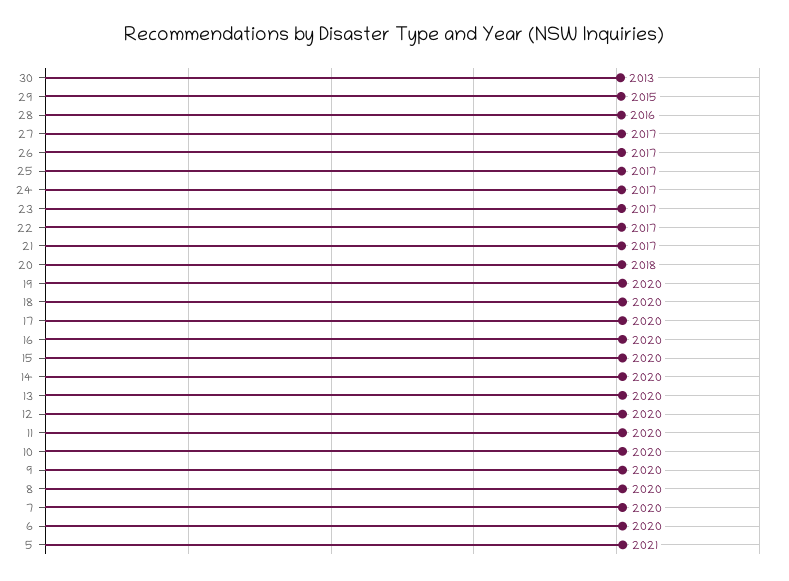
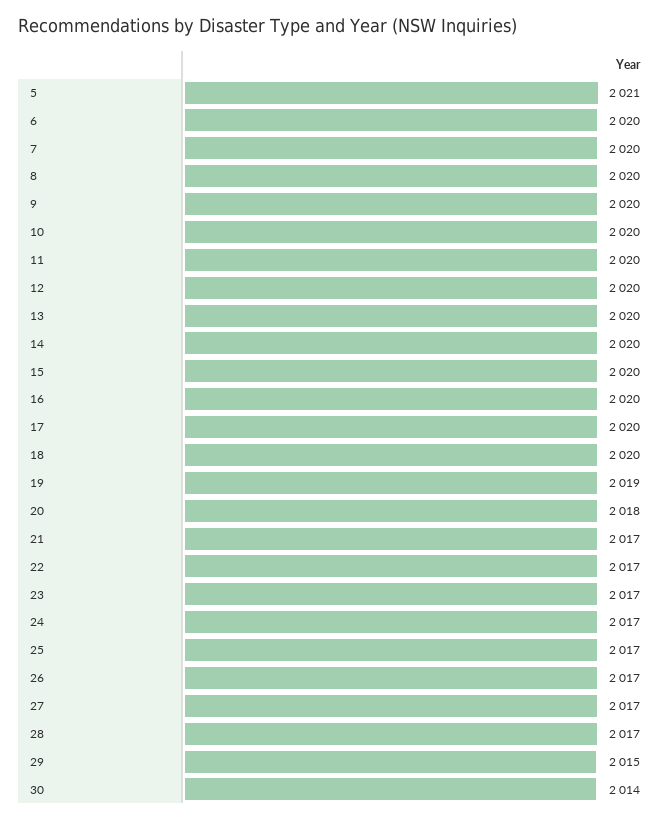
30: 2013 -> 2014
28: 2016 -> 2017
19: 2020 -> 2019

